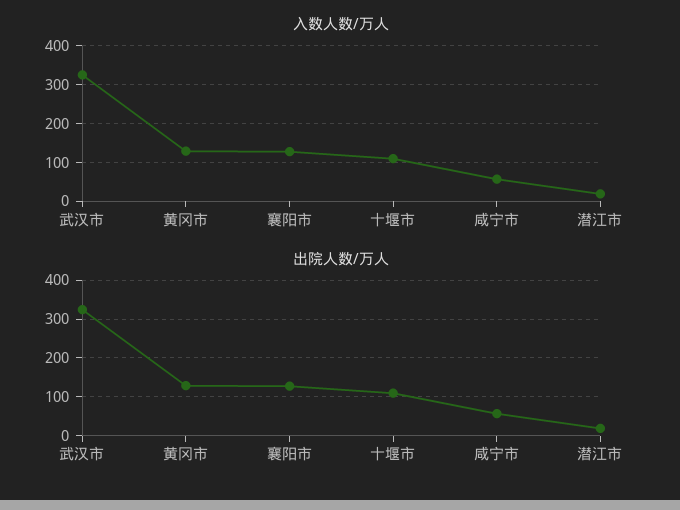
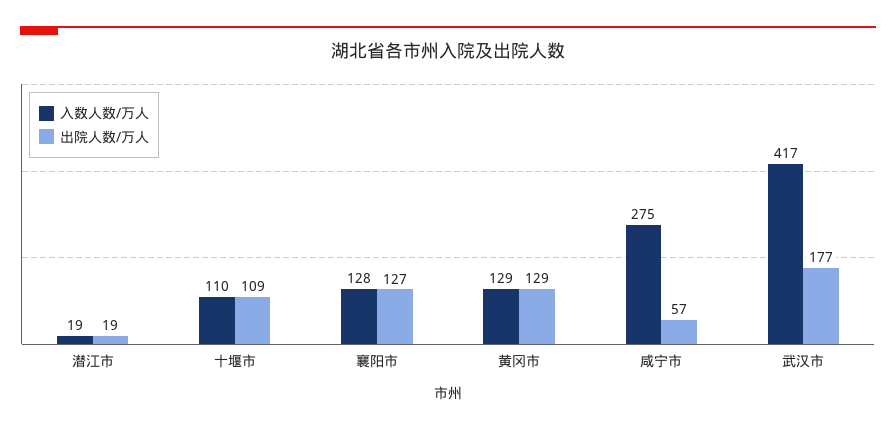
入数人数/万人, 武汉市: 320 -> 417
入数人数/万人, 咸宁市: 60 -> 275
出院人数/万人, 武汉市: 320 -> 177

